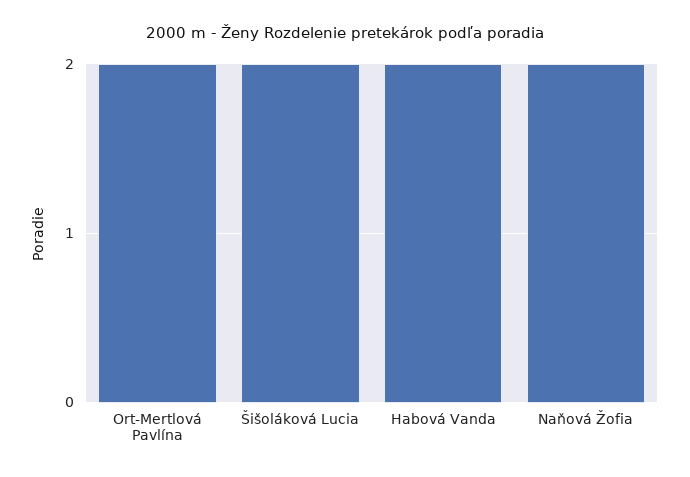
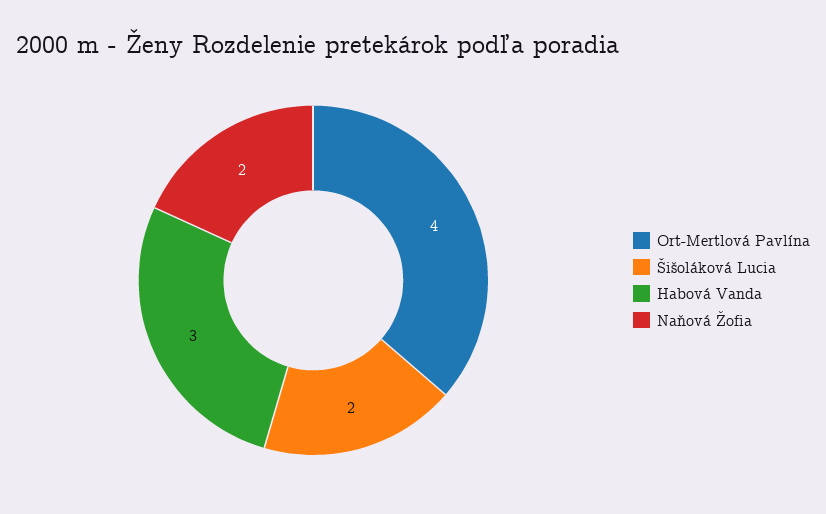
Ort-Mertlová Pavlína: 2 -> 4
Habová Vanda: 2 -> 3

